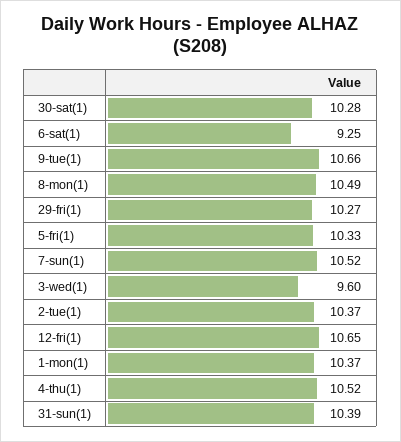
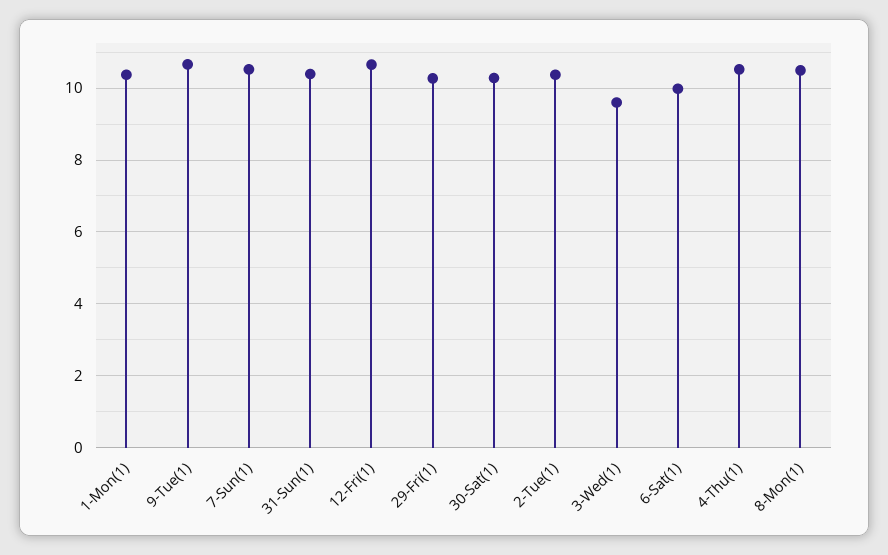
6-sat(1): 9.25 -> 10
5-fri(1): 10.33 -> none

